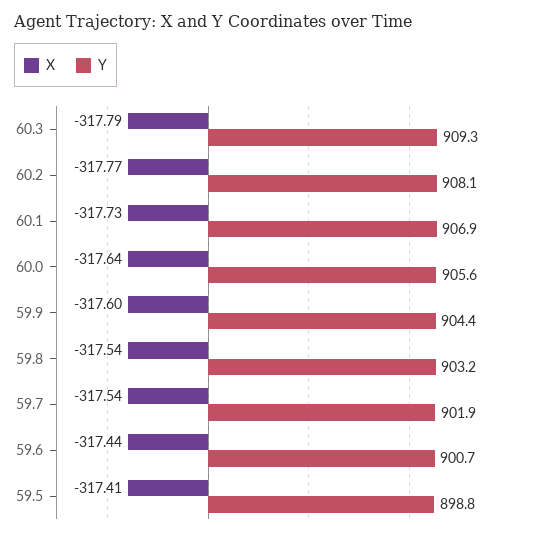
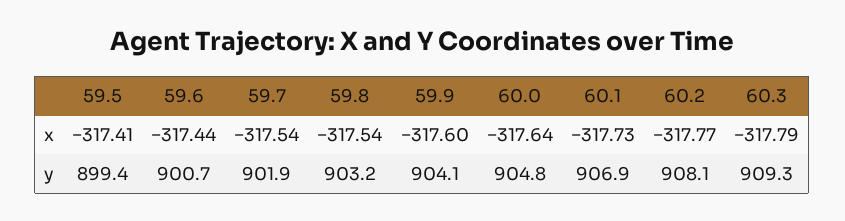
Y, 60.0: 905.6 -> 904.8
Y, 59.9: 904.4 -> 904.1
Y, 59.5: 898.8 -> 899.4

